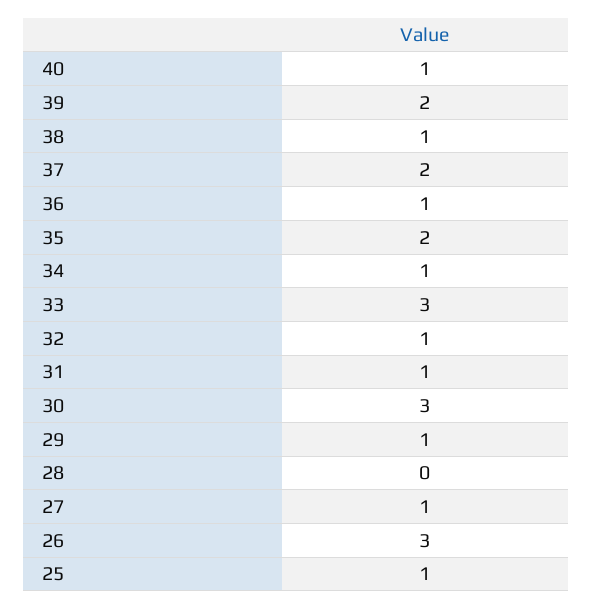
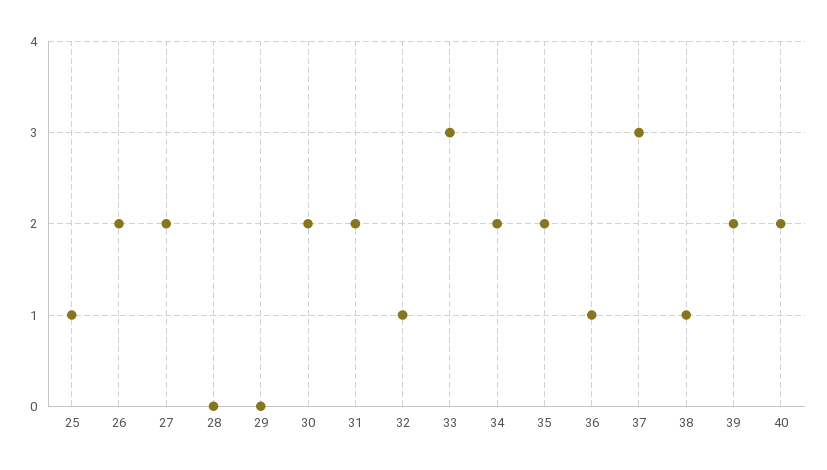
40: 1 -> 2
37: 2 -> 3
34: 1 -> 2
31: 1 -> 2
30: 3 -> 2
29: 1 -> 0
27: 1 -> 2
26: 3 -> 2

